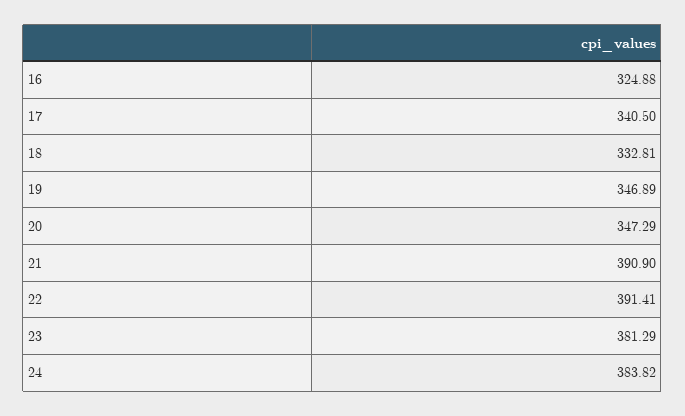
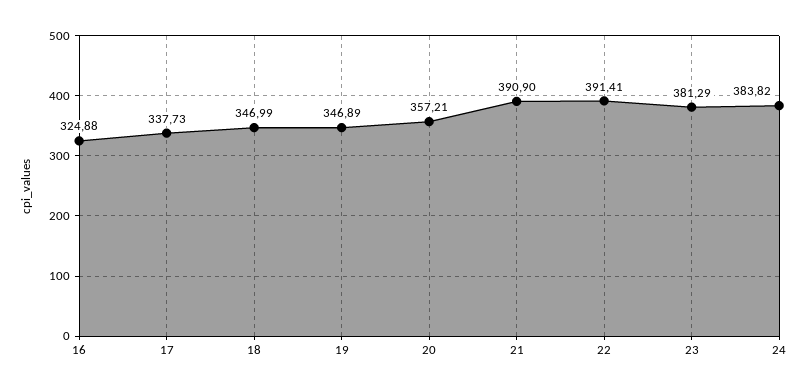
17: 340.5 -> 337.73
18: 332.81 -> 346.99
20: 347.29 -> 357.21

